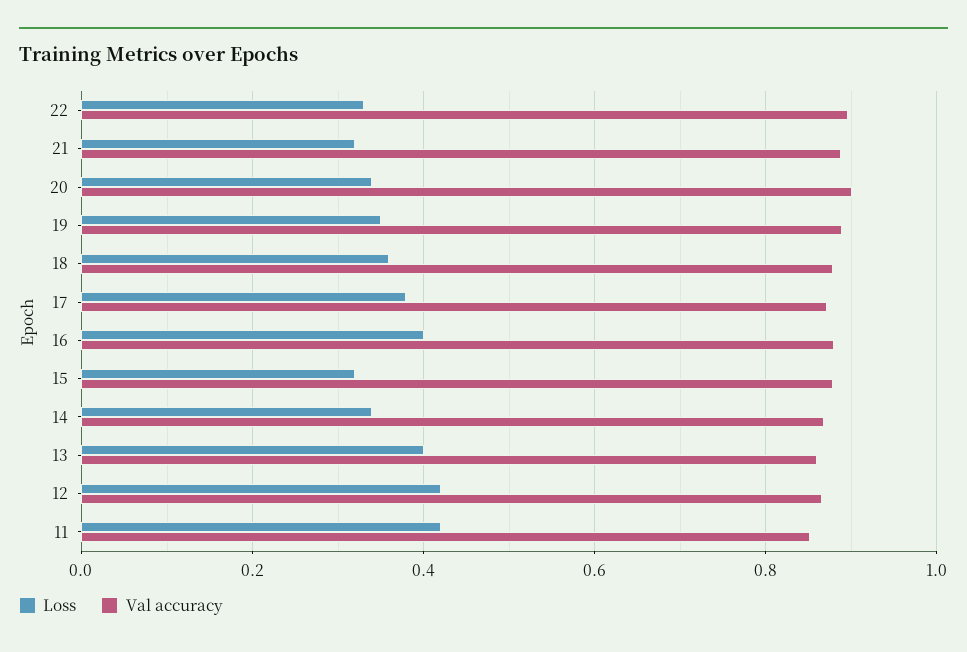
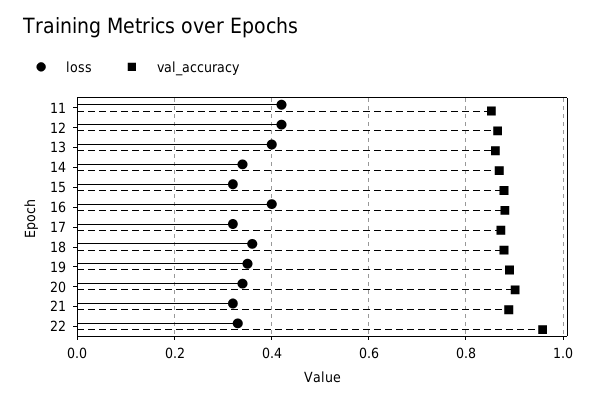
Val accuracy, 22: 0.9 -> 0.96
Loss, 17: 0.38 -> 0.32

